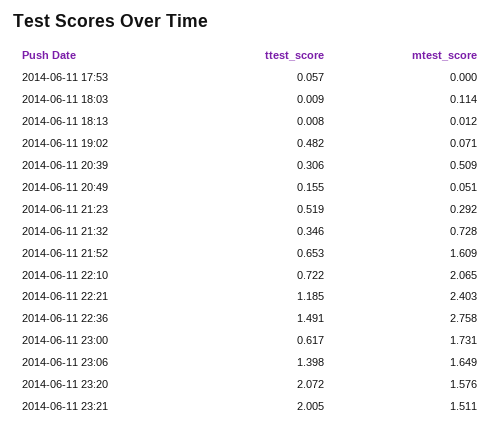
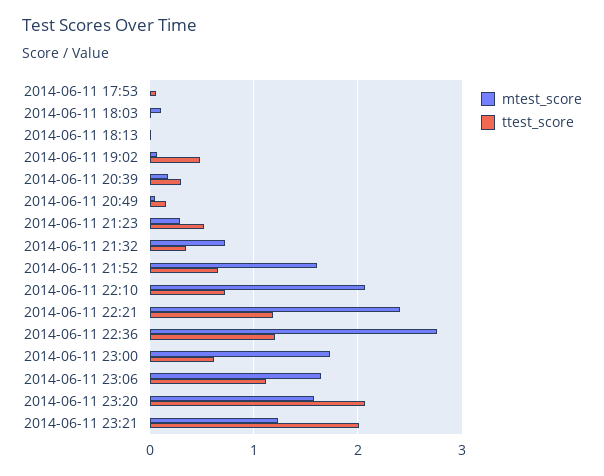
mtest_score, 2014-06-11 20:39: 0.509 -> 0.2
ttest_score, 2014-06-11 22:36: 1.491 -> 1.2
ttest_score, 2014-06-11 23:06: 1.398 -> 1.1
mtest_score, 2014-06-11 23:21: 1.511 -> 1.2

